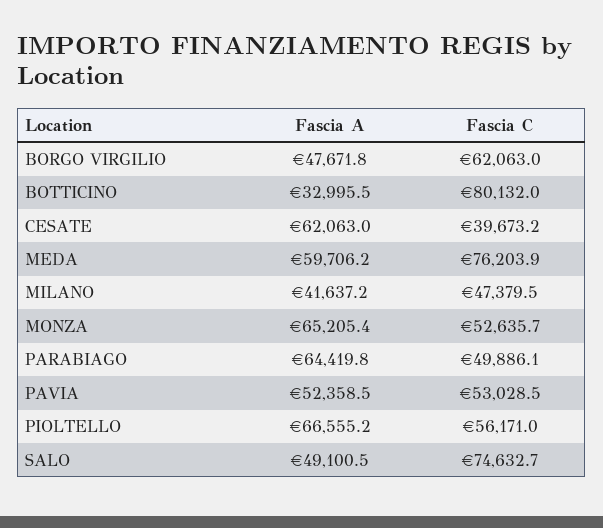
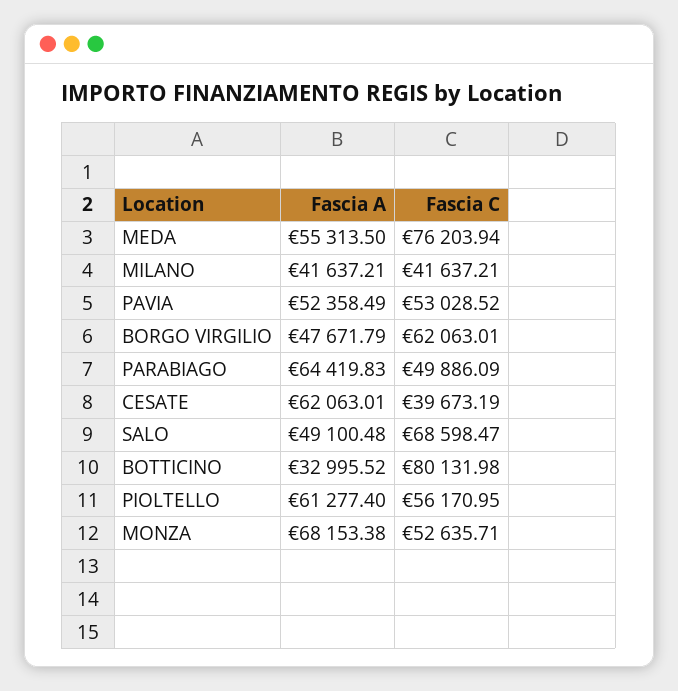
Fascia A, MEDA: 59706.2 -> 55313.5
Fascia C, MILANO: 47379.5 -> 41637.21
Fascia A, MONZA: 65205.4 -> 68153.38
Fascia A, PIOLTELLO: 66555.2 -> 61277.4
Fascia C, SALO: 74632.7 -> 68598.47

